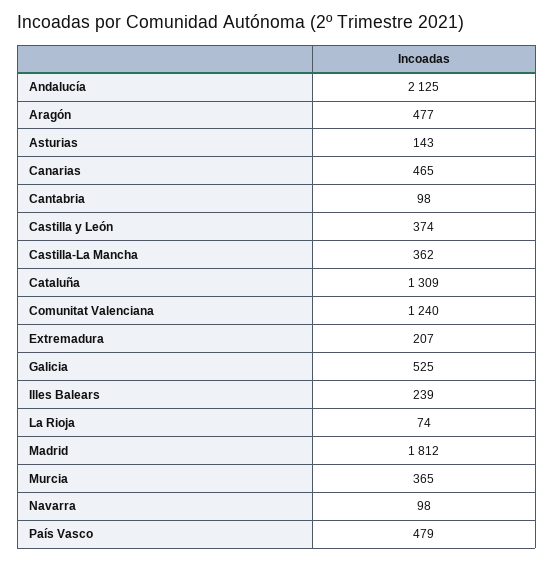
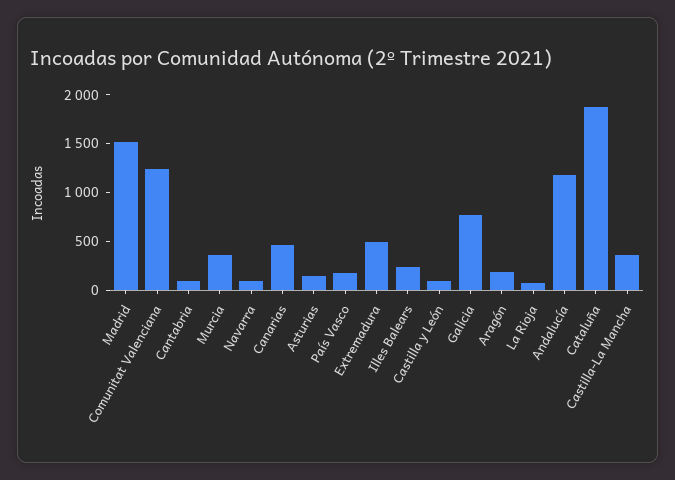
Andalucía: 2125 -> 1200
Aragón: 477 -> 200
Castilla y León: 374 -> 100
Cataluña: 1309 -> 1900
Extremadura: 207 -> 500
Galicia: 525 -> 800
Madrid: 1812 -> 1500
País Vasco: 479 -> 200

